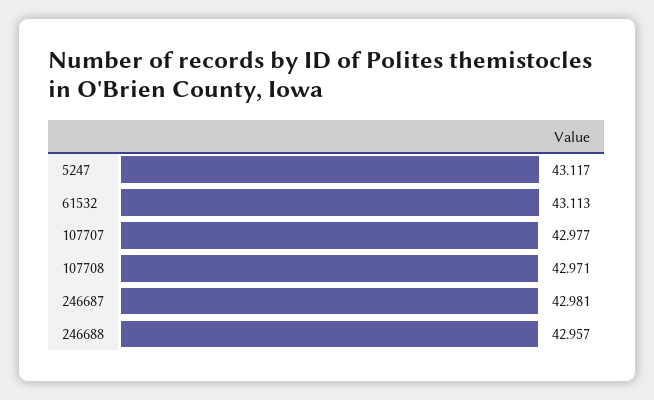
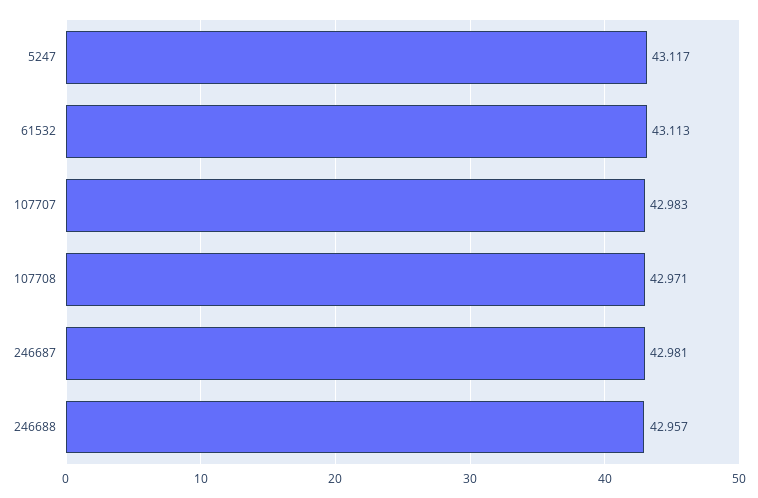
107707: 42.977 -> 42.983

